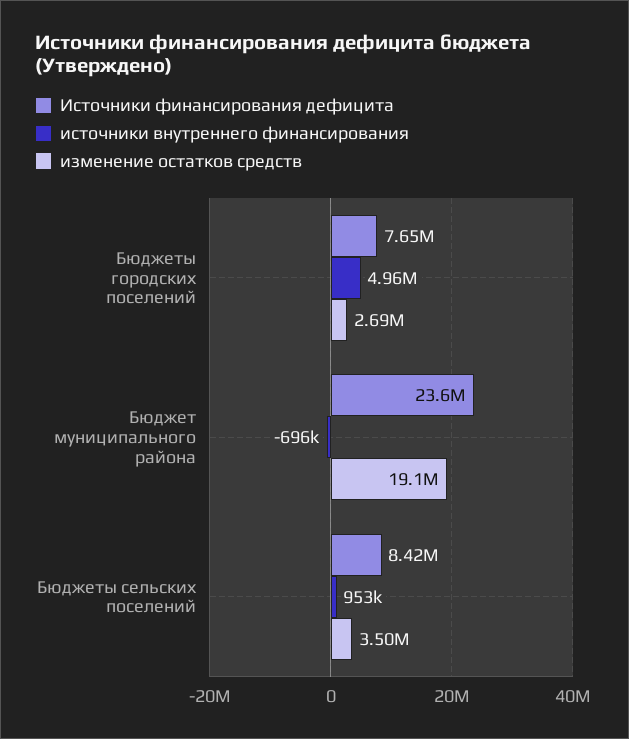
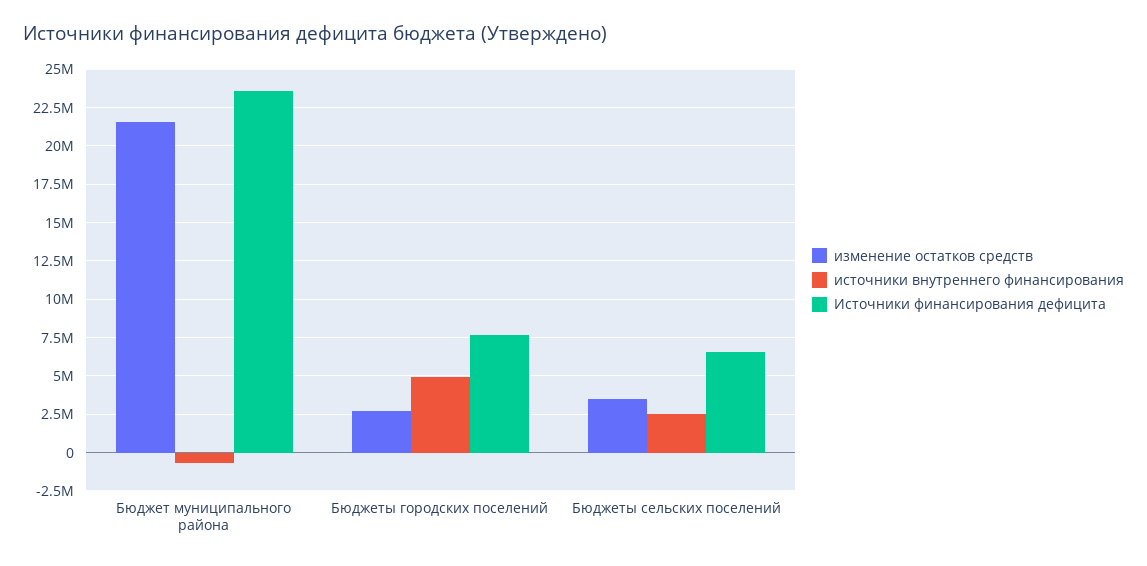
изменение остатков средств, Бюджет муниципального района: 19100000 -> 21500000
Источники финансирования дефицита, Бюджеты сельских поселений: 8420000 -> 6500000
источники внутреннего финансирования, Бюджеты сельских поселений: 953000 -> 2500000

